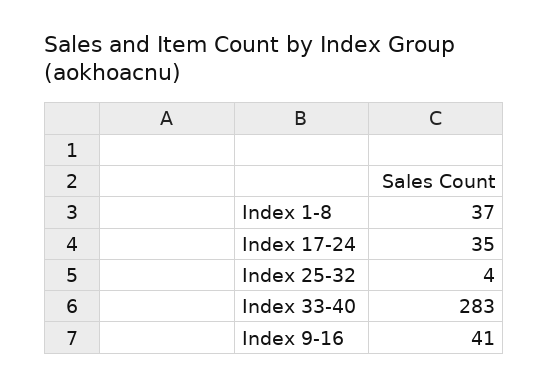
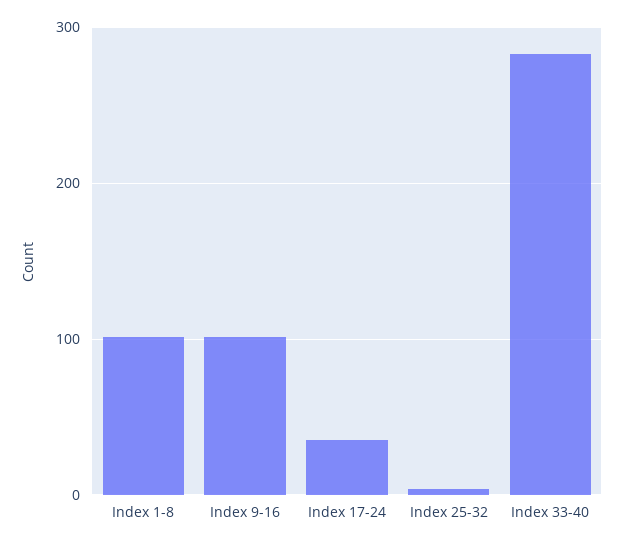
Index 1-8: 37 -> 100
Index 9-16: 41 -> 100

